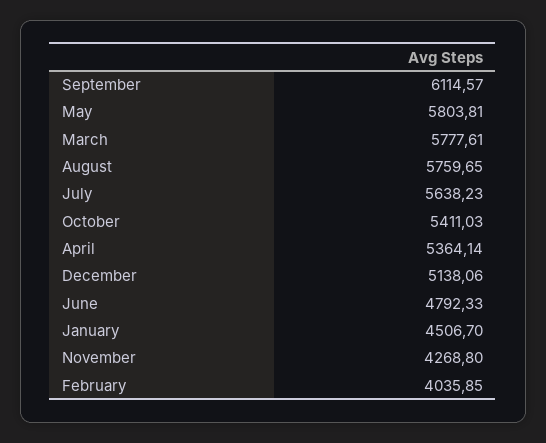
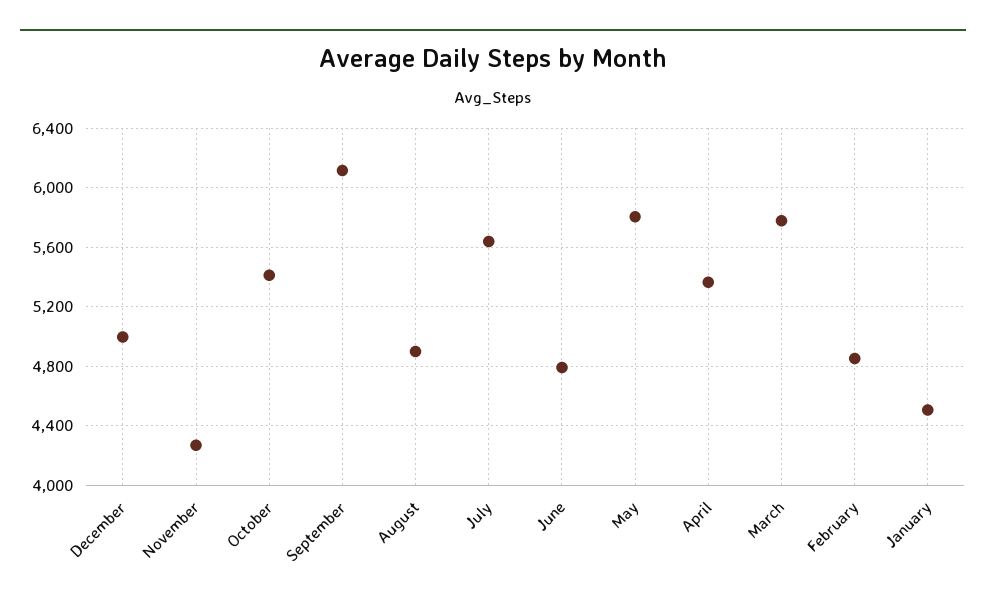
August: 5759.65 -> 4900
December: 5138.06 -> 5000
February: 4035.85 -> 4850

